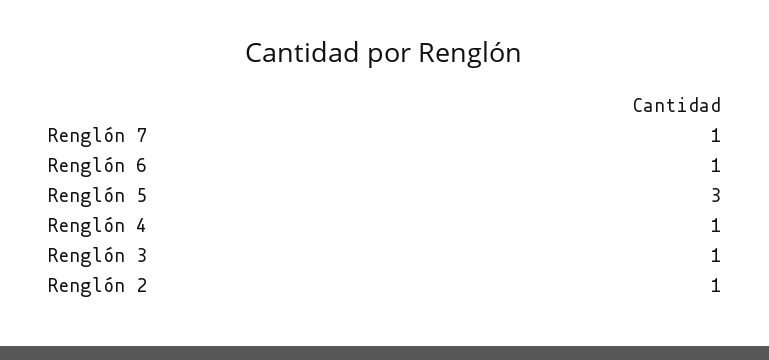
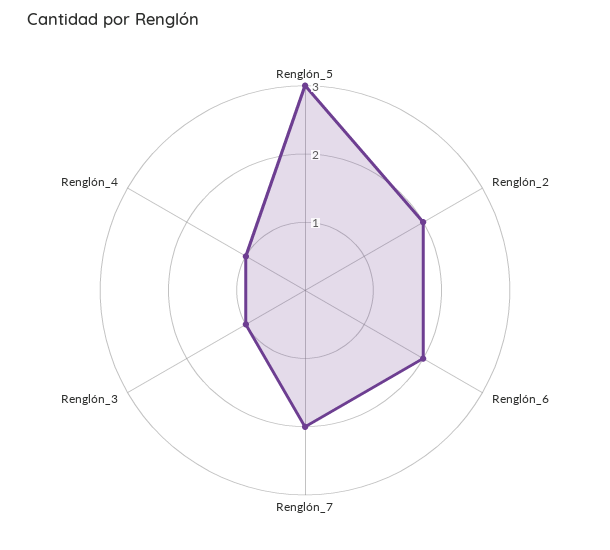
Renglón 7: 1 -> 2
Renglón 6: 1 -> 2
Renglón 2: 1 -> 2

